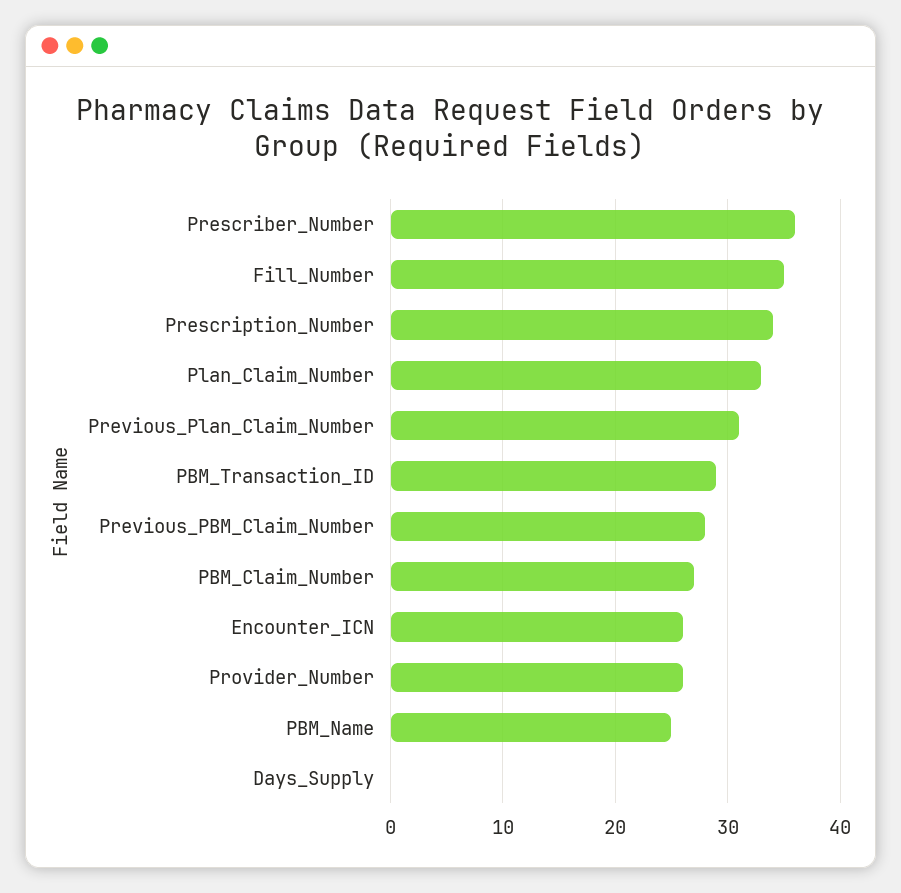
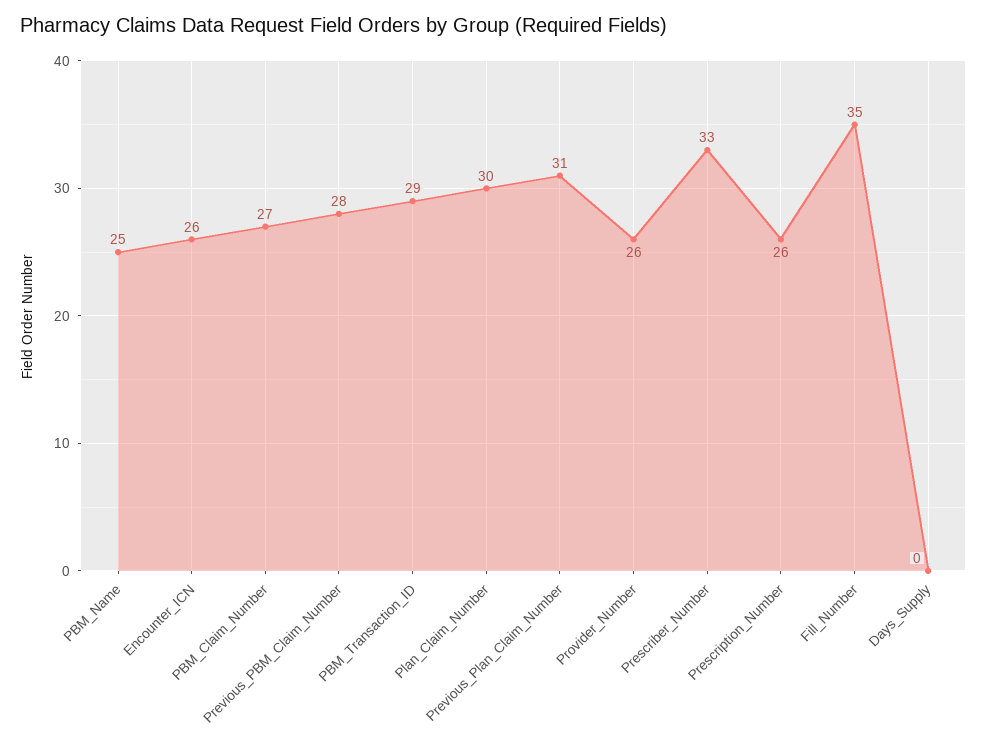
Prescriber_Number: 36 -> 33
Prescription_Number: 34 -> 26
Plan_Claim_Number: 33 -> 30

